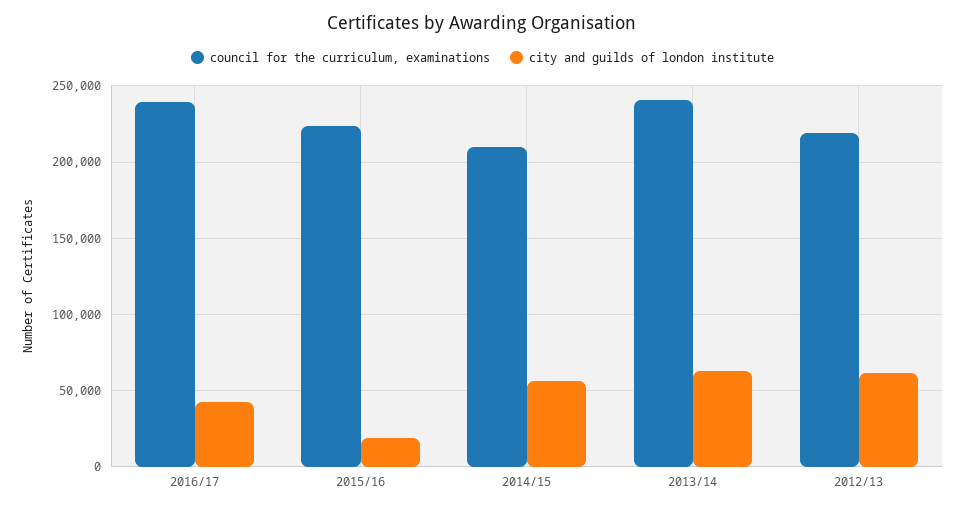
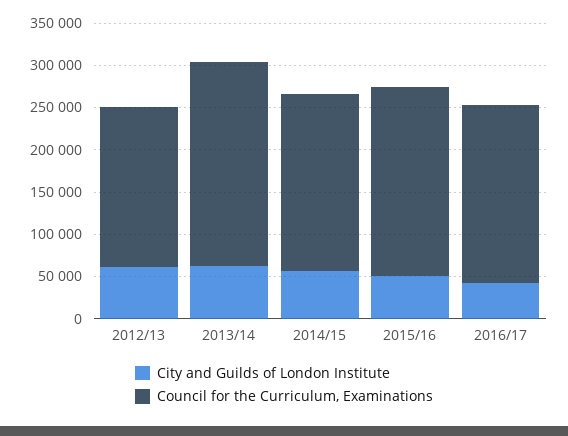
council for the curriculum, examinations, 2016/17: 240000 -> 210000
city and guilds of london institute, 2015/16: 20000 -> 50000
council for the curriculum, examinations, 2012/13: 220000 -> 190000

